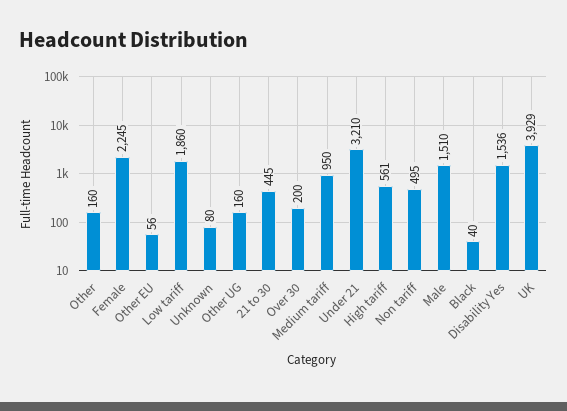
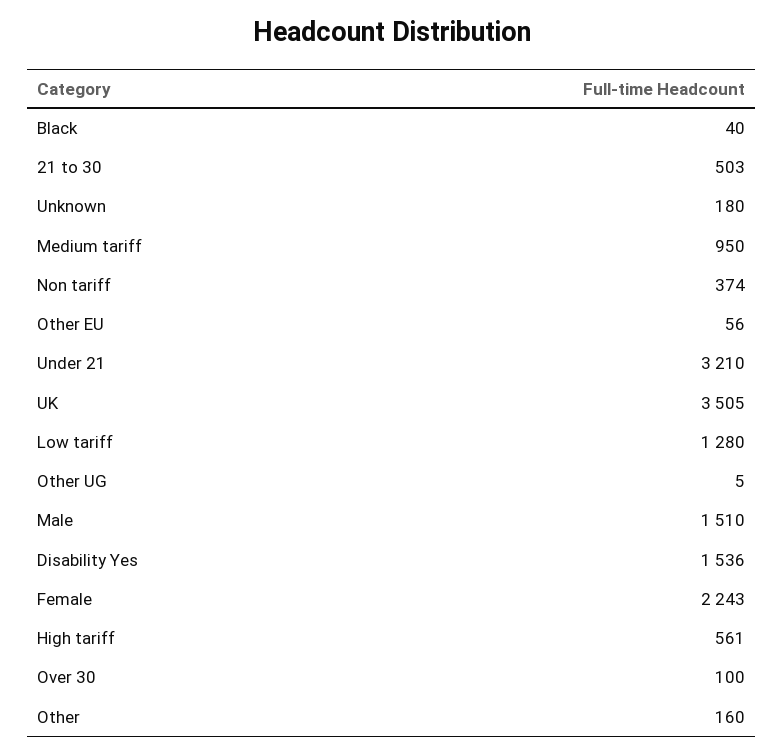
Female: 2245 -> 2243
Low tariff: 1860 -> 1280
Unknown: 80 -> 180
Other UG: 160 -> 5
21 to 30: 445 -> 503
Over 30: 200 -> 100
Non tariff: 495 -> 374
UK: 3929 -> 3505

